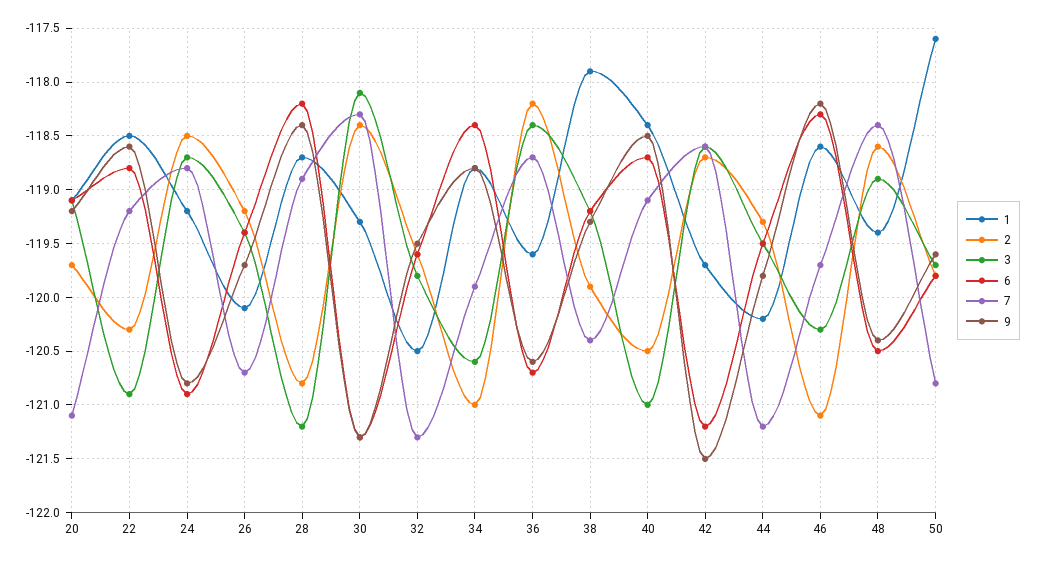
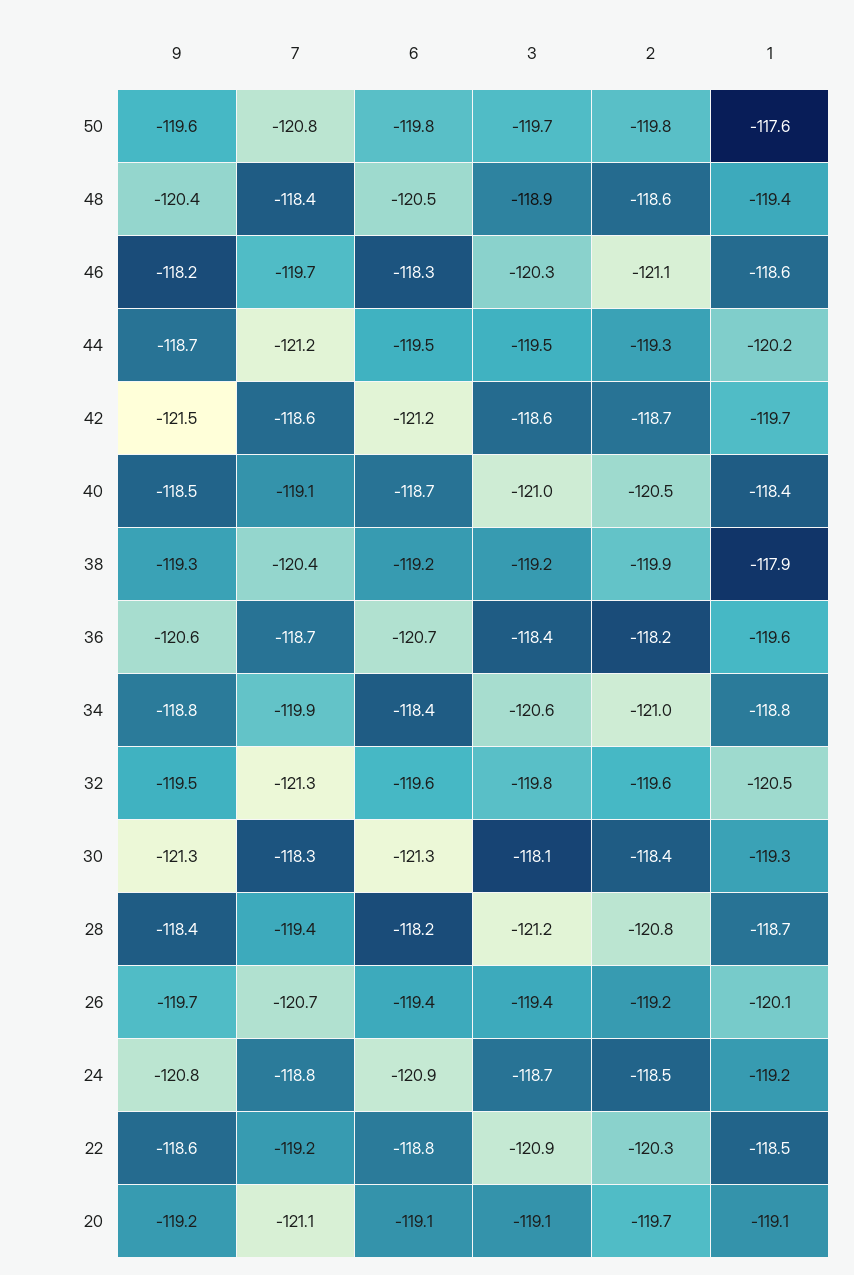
7, 28: -118.9 -> -119.4
9, 44: -119.8 -> -118.7

